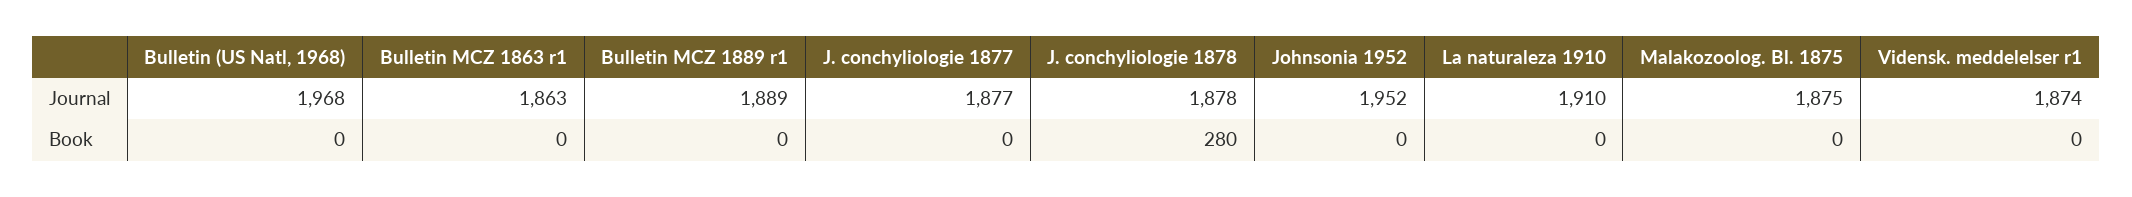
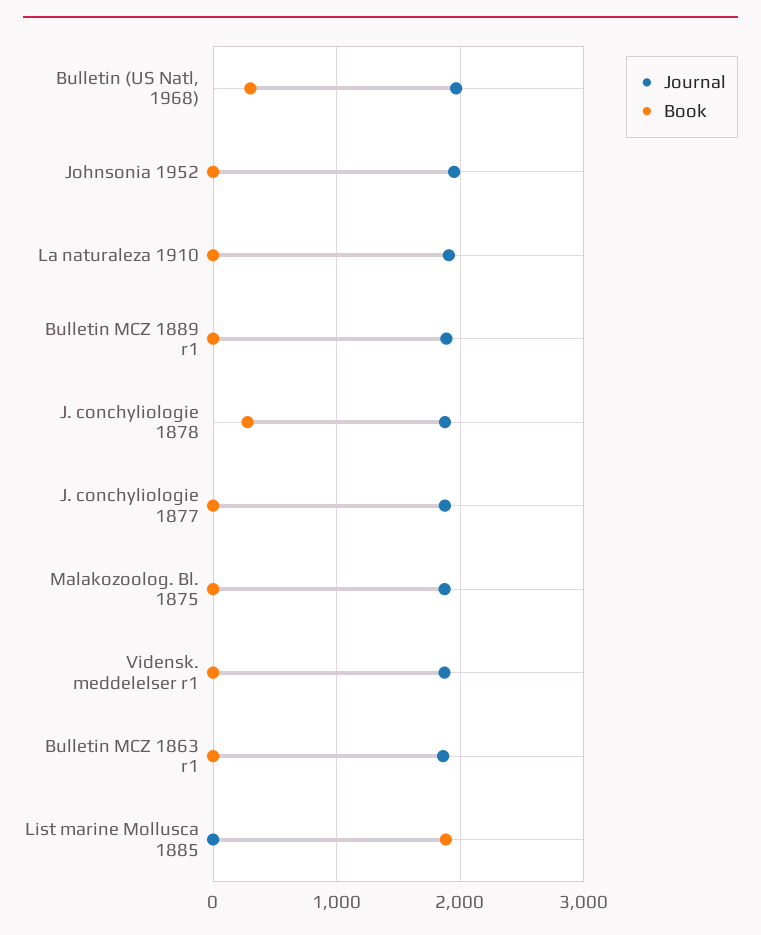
Book, Bulletin (US Natl, 1968): 0 -> 300
Journal, List marine Mollusca 1885: none -> 0
Book, List marine Mollusca 1885: none -> 1900

